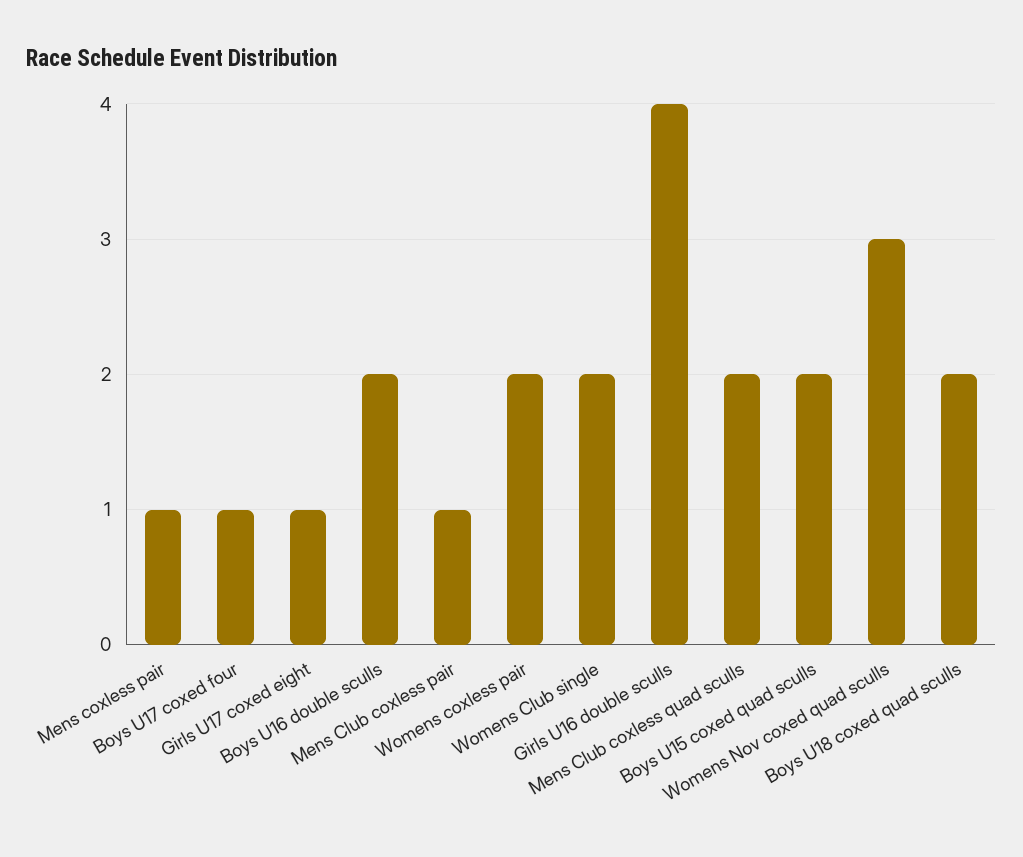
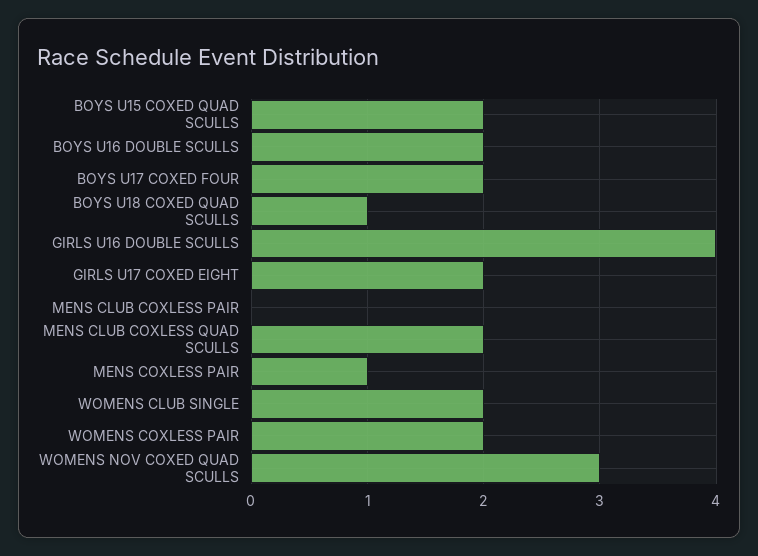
Boys U17 coxed four: 1 -> 2
Girls U17 coxed eight: 1 -> 2
Mens Club coxless pair: 1 -> 0
Boys U18 coxed quad sculls: 2 -> 1

